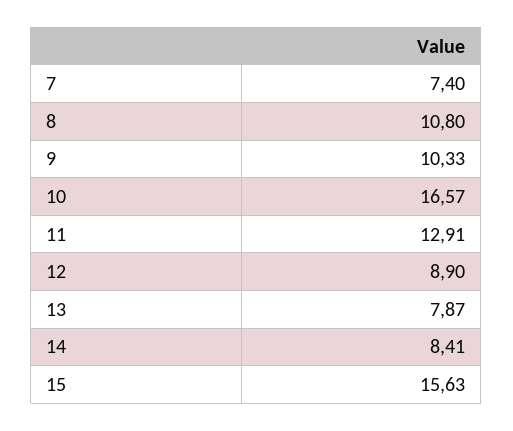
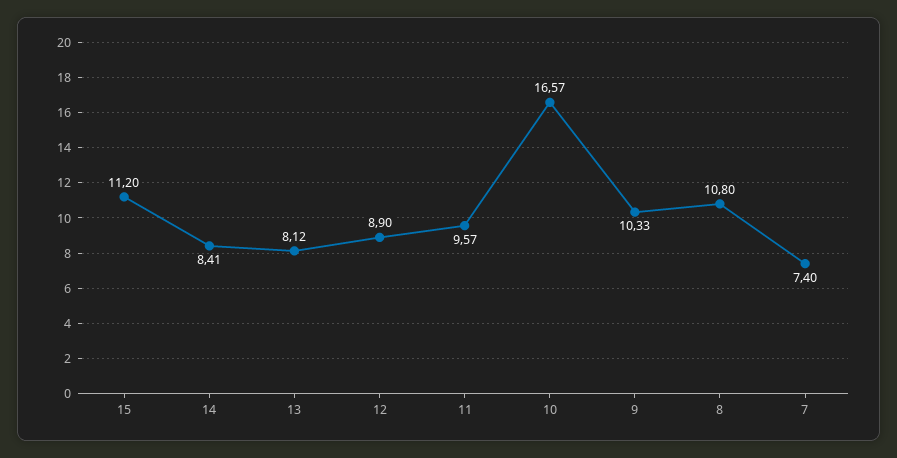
11: 12.91 -> 9.57
13: 7.87 -> 8.12
15: 15.63 -> 11.2

